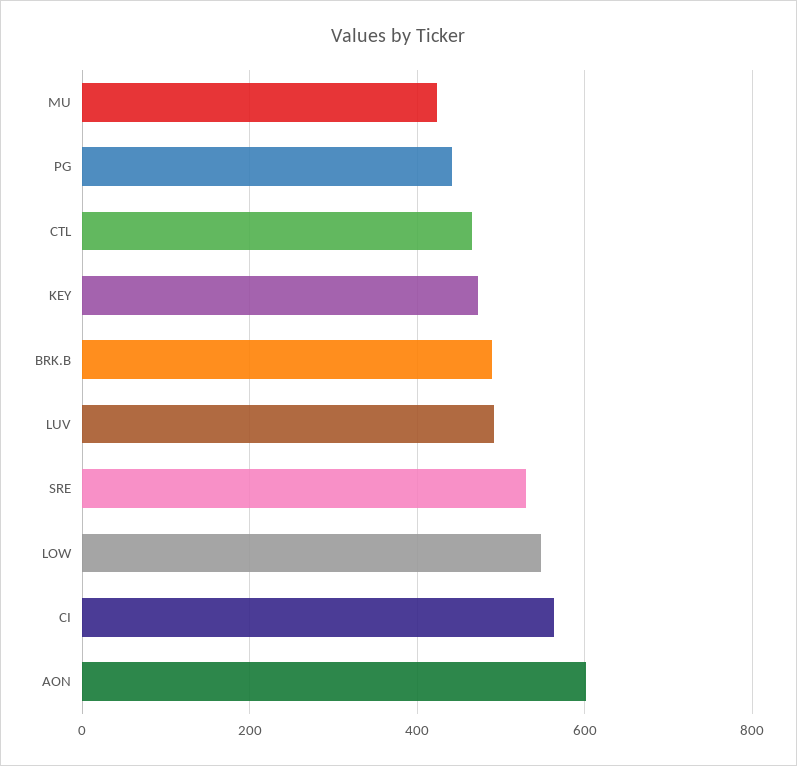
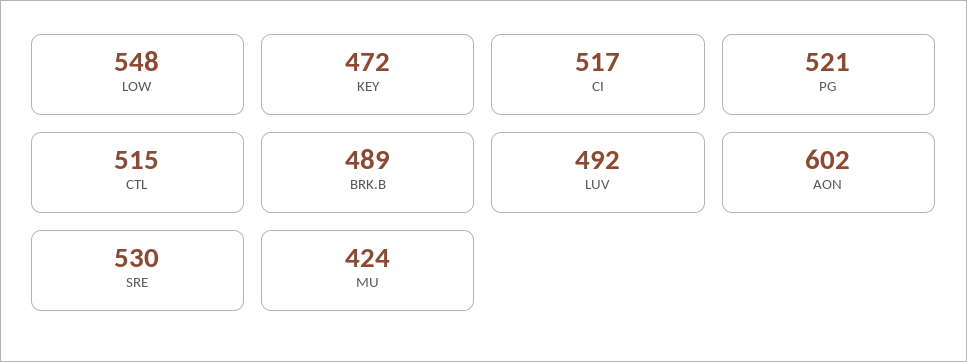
PG: 440 -> 521
CTL: 460 -> 515
CI: 560 -> 517

